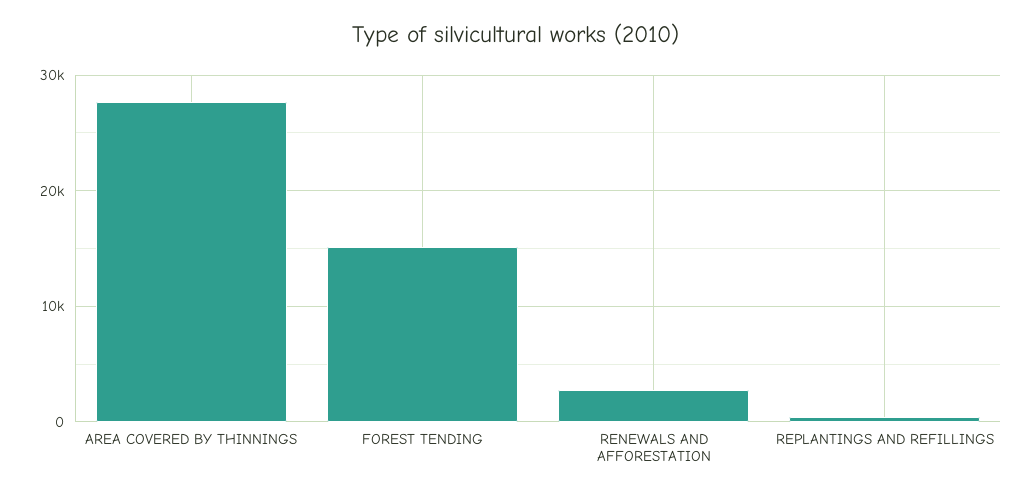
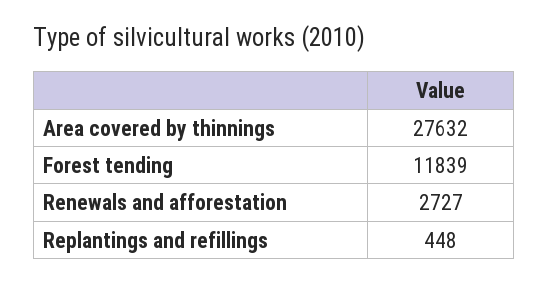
FOREST TENDING: 15000 -> 11839

